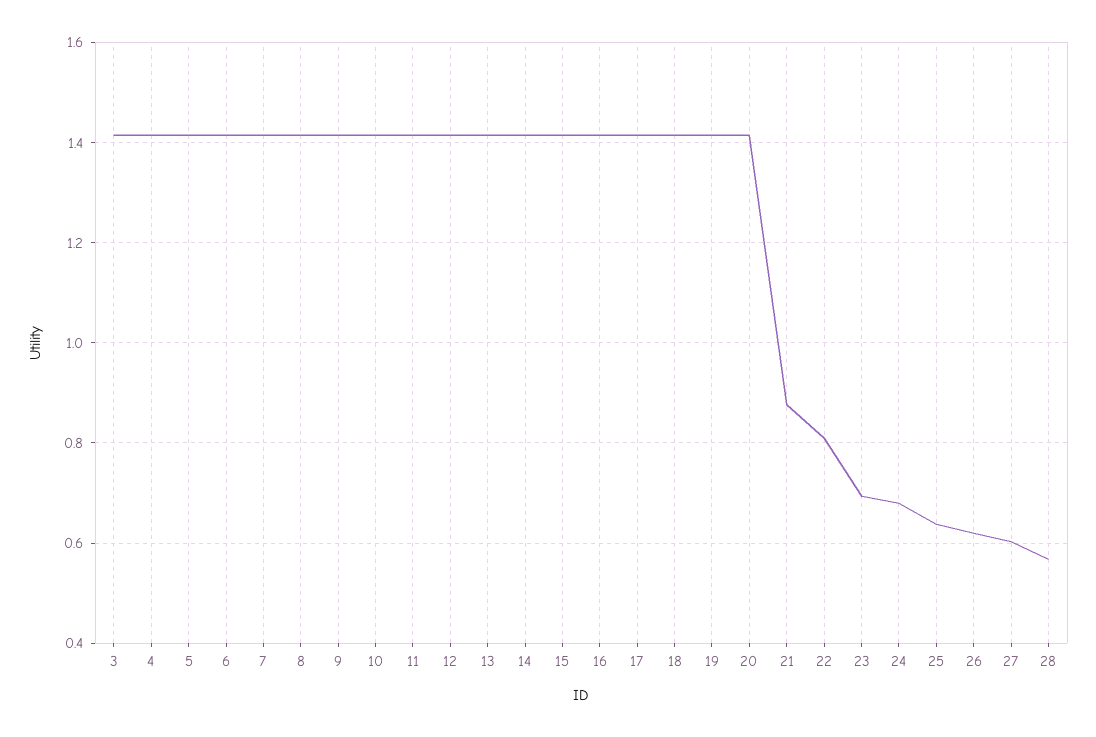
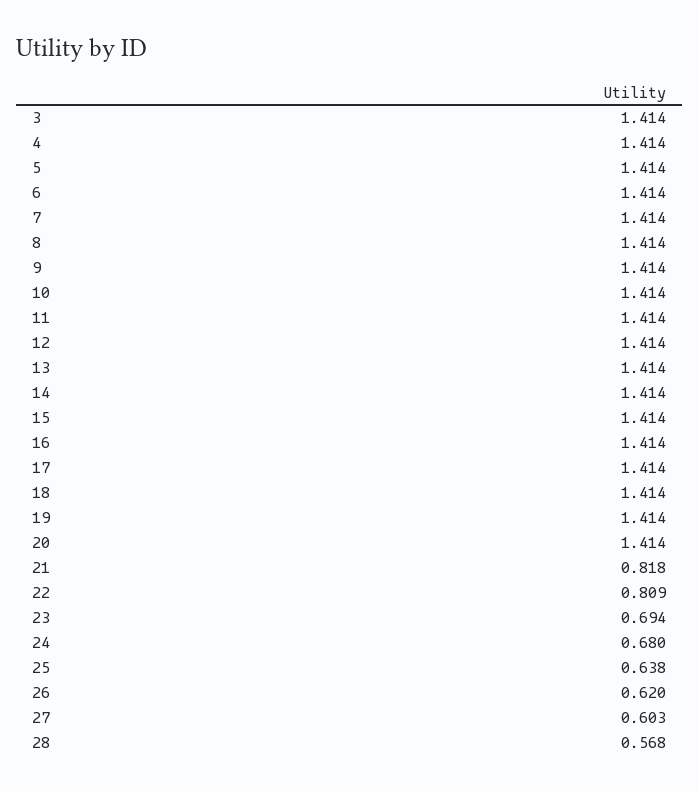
21: 0.88 -> 0.818

